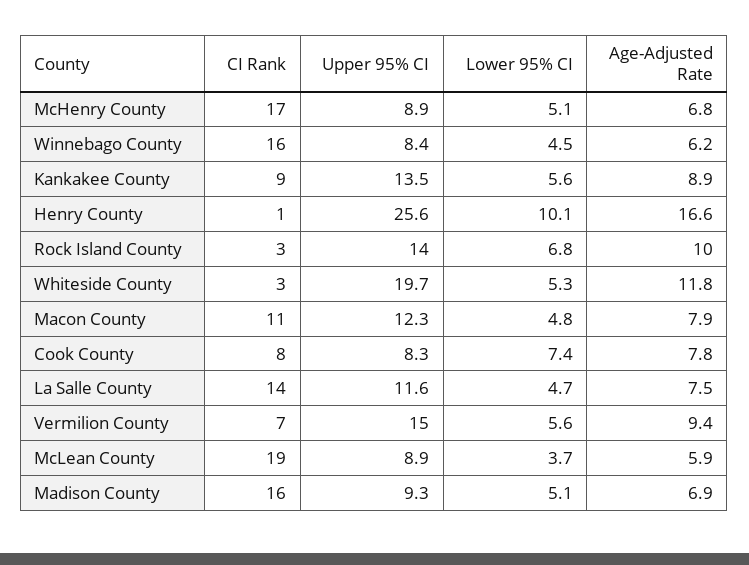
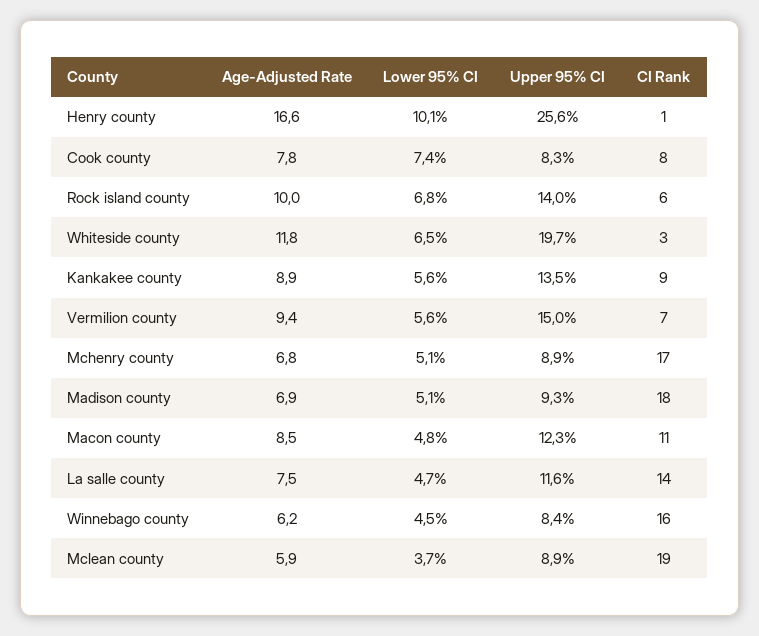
CI Rank, Rock Island County: 3 -> 6
Lower 95% CI, Whiteside County: 5.3 -> 6.5
Age-Adjusted Rate, Macon County: 7.9 -> 8.5
CI Rank, Madison County: 16 -> 18

